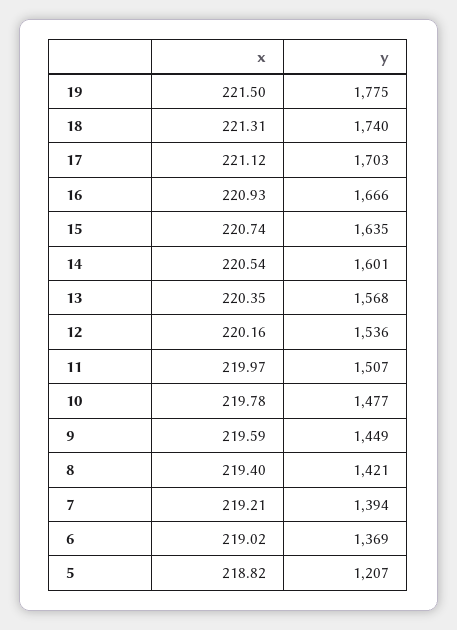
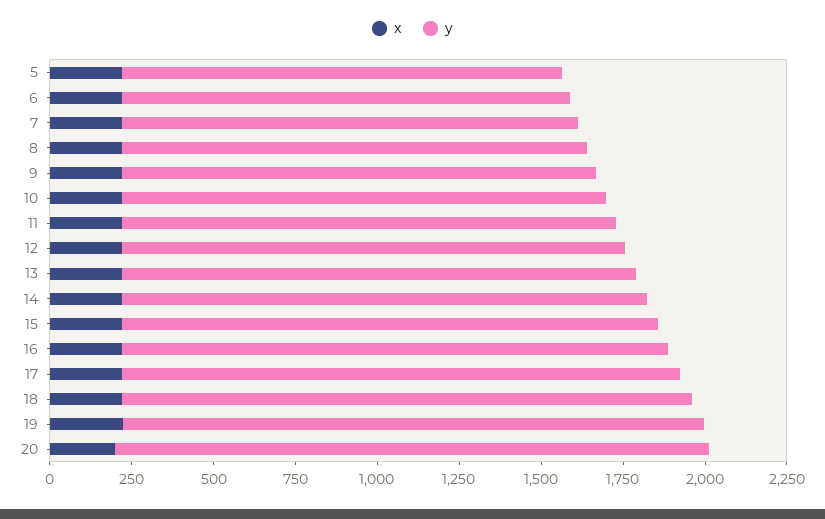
y, 5: 1207 -> 1350
x, 20: none -> 200
y, 20: none -> 1800

